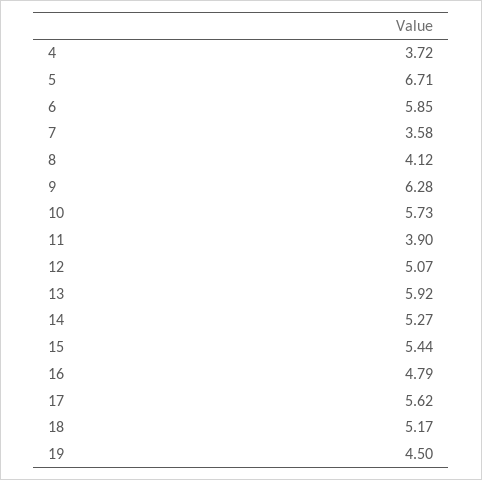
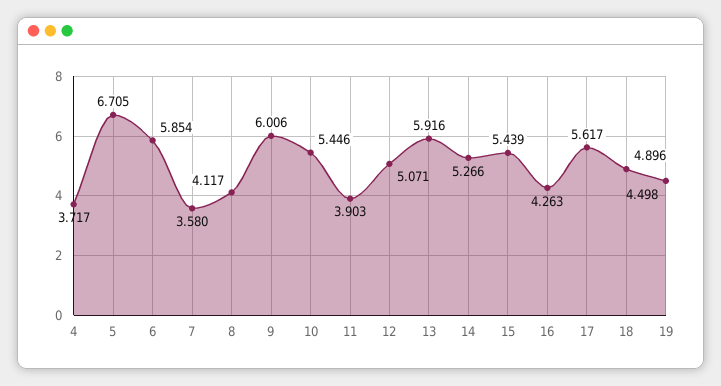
9: 6.28 -> 6.006
10: 5.73 -> 5.446
16: 4.79 -> 4.263
18: 5.17 -> 4.896

